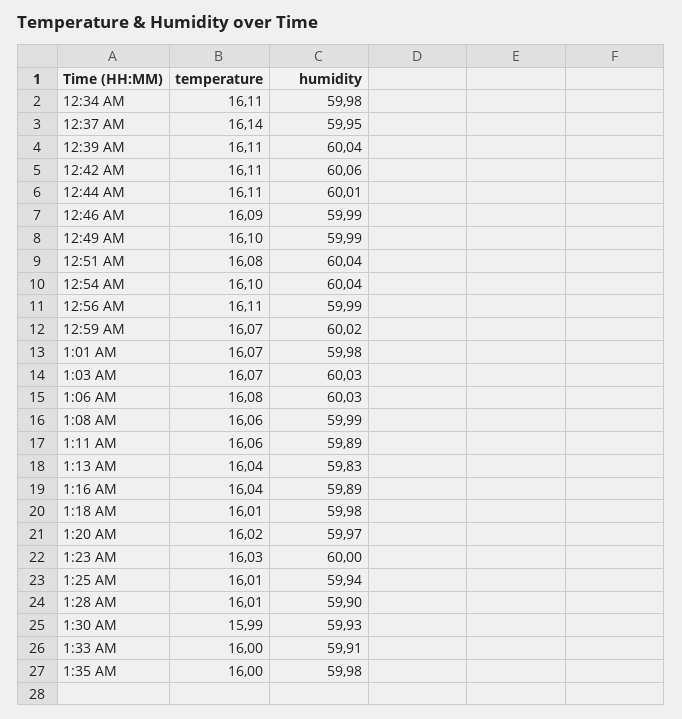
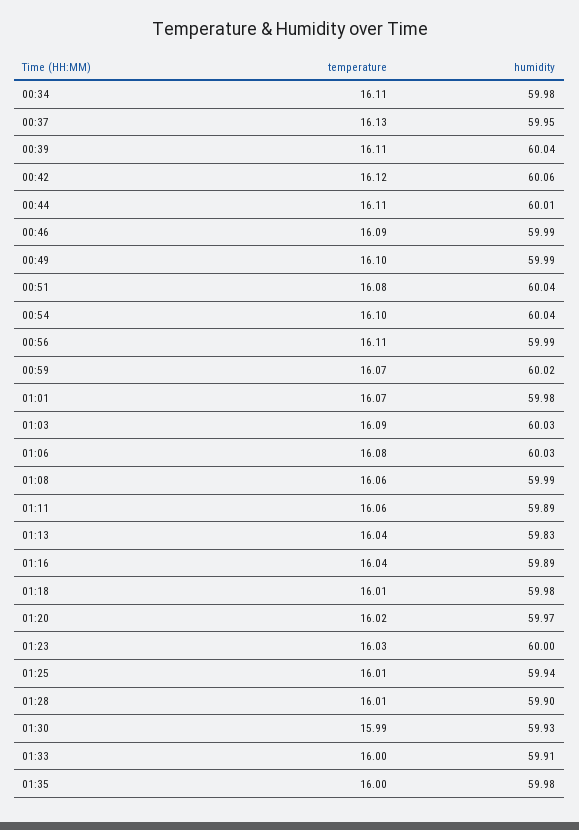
temperature, 12:37 AM: 16.14 -> 16.13
temperature, 12:42 AM: 16.11 -> 16.12
temperature, 1:03 AM: 16.07 -> 16.09

